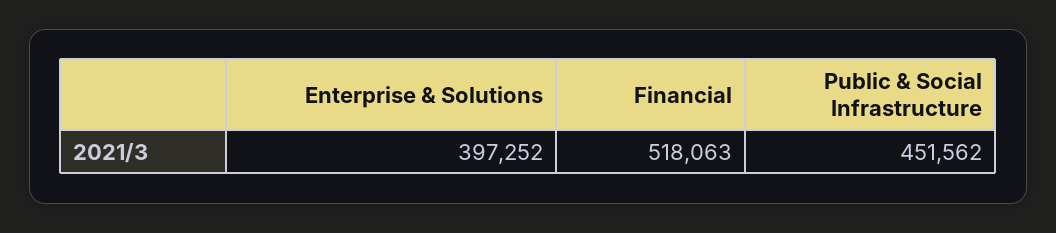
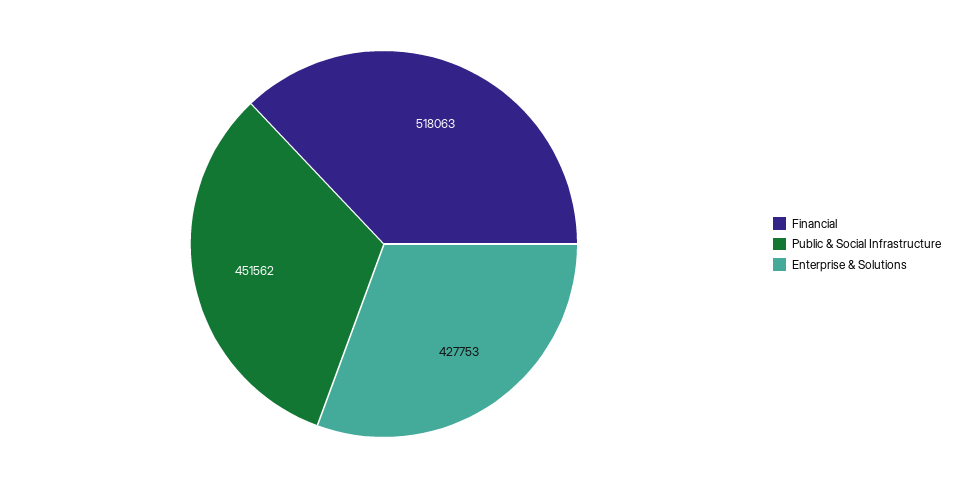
Enterprise & Solutions: 397252 -> 427753

